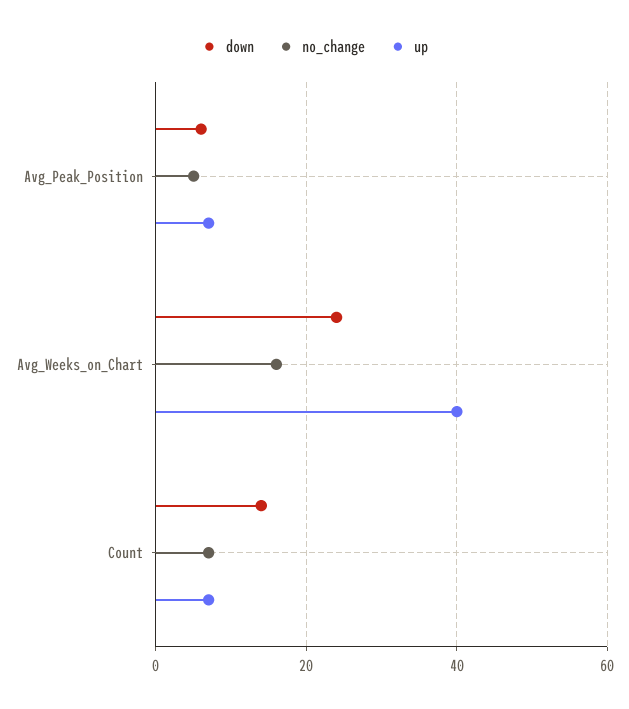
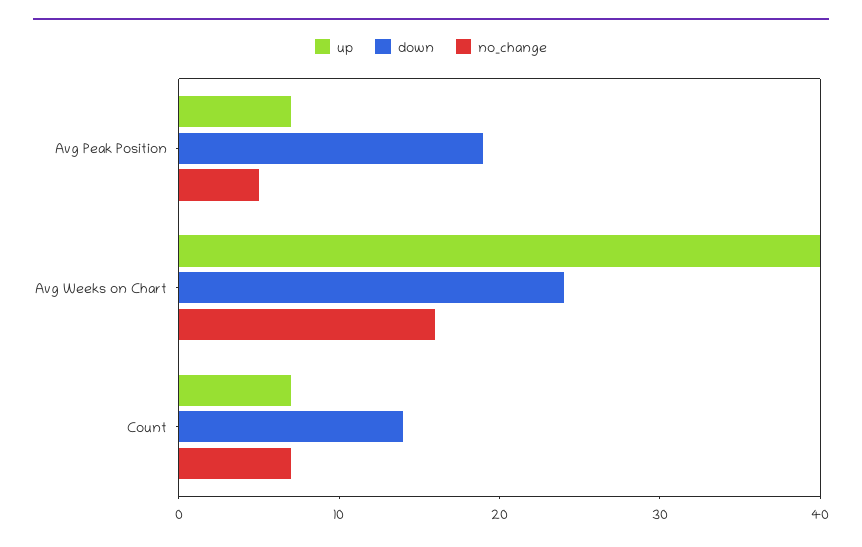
down, Avg_Peak_Position: 5 -> 19

